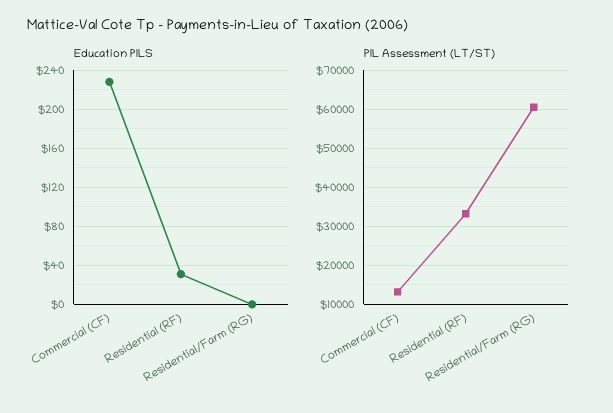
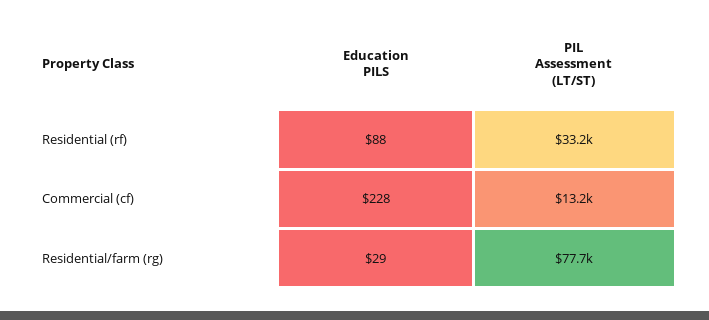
Education PILS, Residential (RF): 30 -> 88
Education PILS, Residential/Farm (RG): 0 -> 29
PIL Assessment (LT/ST), Residential/Farm (RG): 60000 -> 77700

